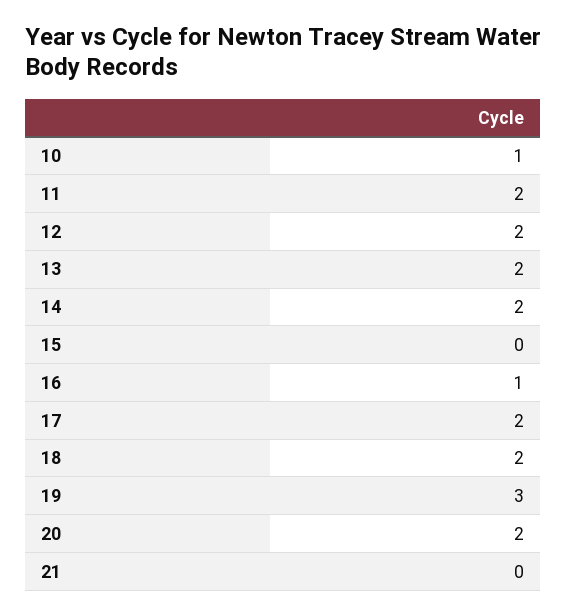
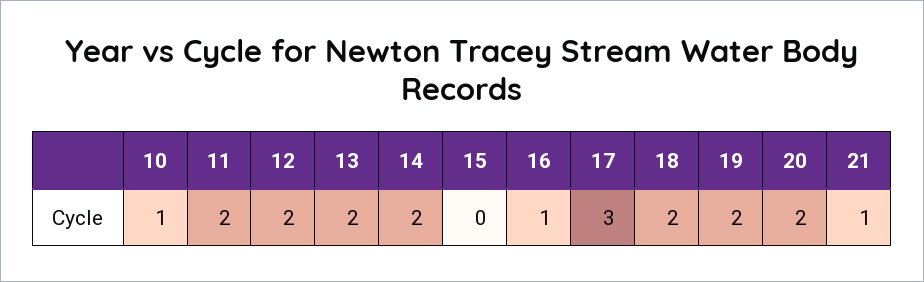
17: 2 -> 3
19: 3 -> 2
21: 0 -> 1

